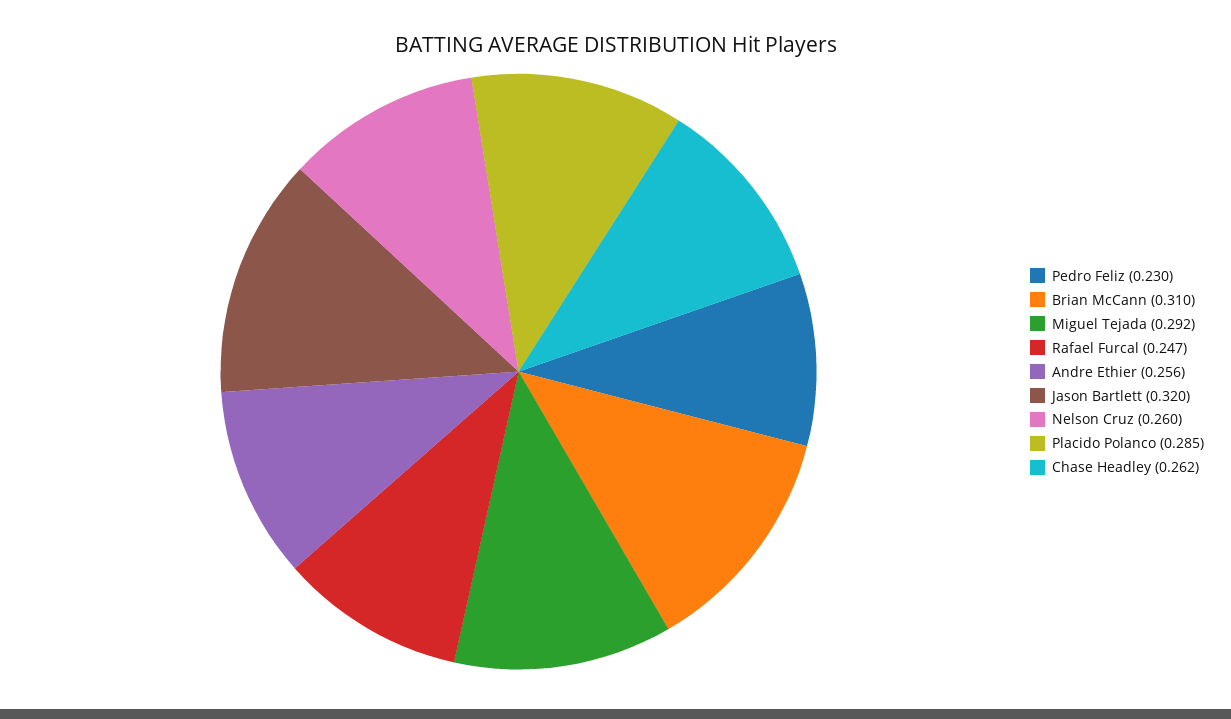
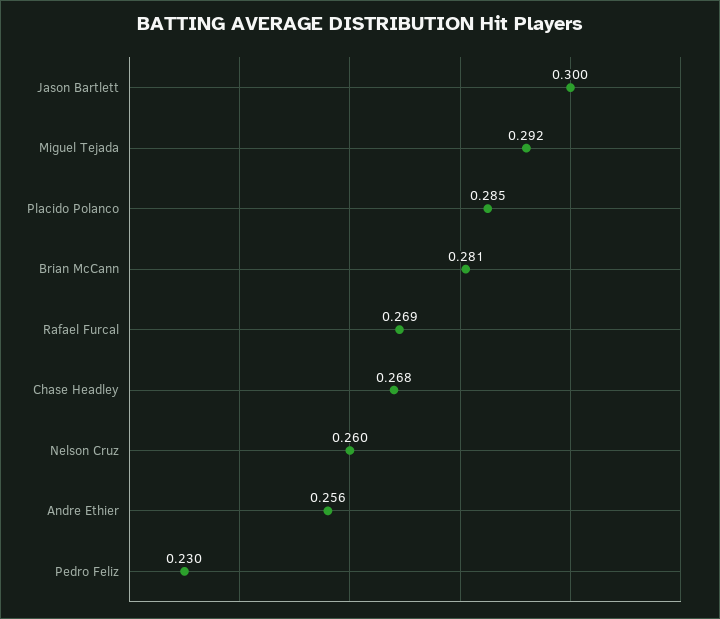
Brian McCann: 0.31 -> 0.281
Rafael Furcal: 0.247 -> 0.269
Jason Bartlett: 0.32 -> 0.3
Chase Headley: 0.262 -> 0.268

